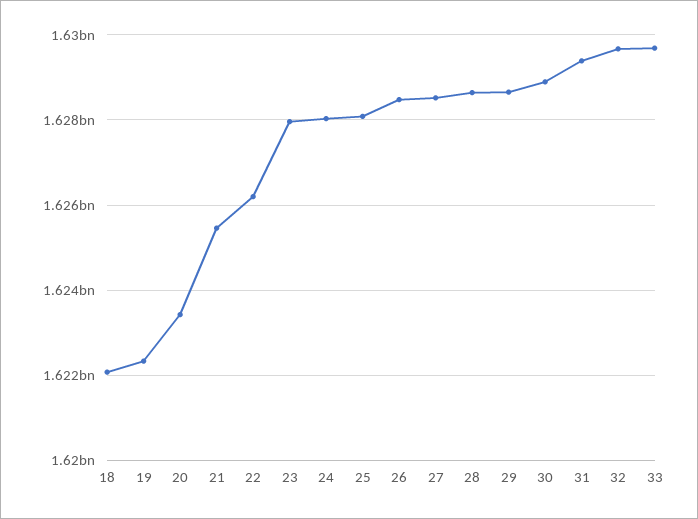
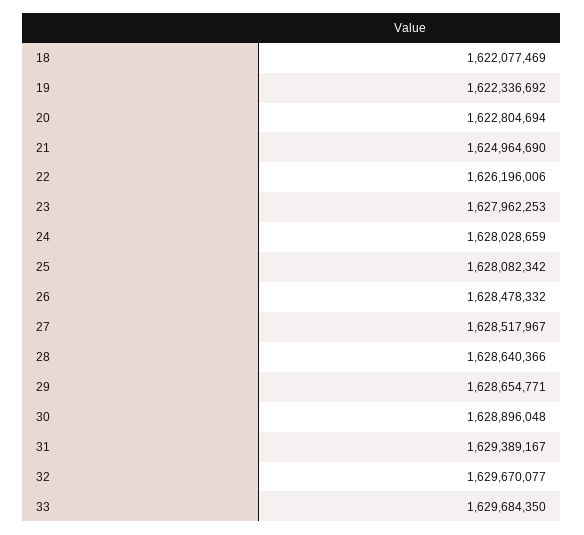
20: 1623400000 -> 1622804694
21: 1625400000 -> 1624964690

